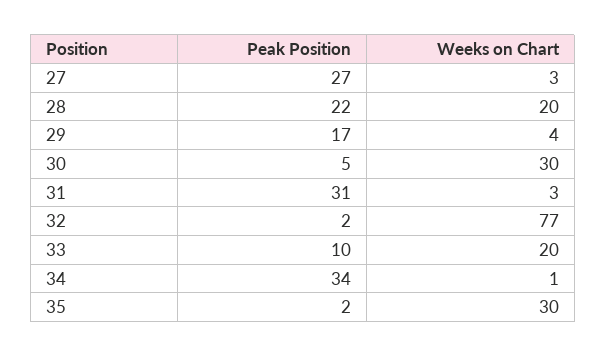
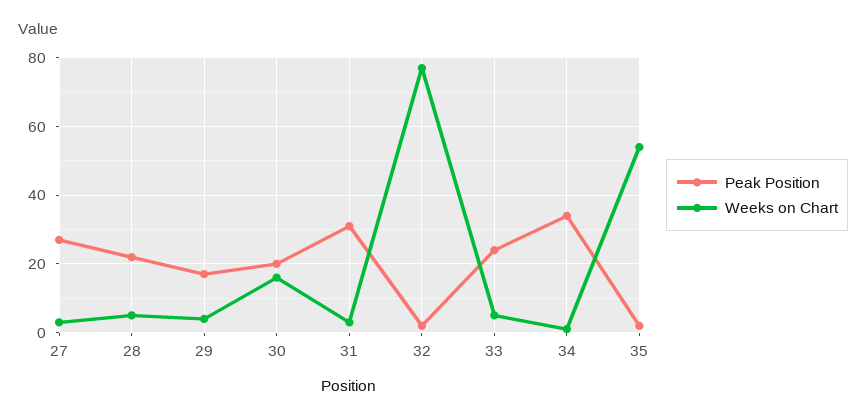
Weeks on Chart, 28: 20 -> 5
Peak Position, 30: 5 -> 20
Weeks on Chart, 30: 30 -> 15
Peak Position, 33: 10 -> 25
Weeks on Chart, 33: 20 -> 5
Weeks on Chart, 35: 30 -> 55

